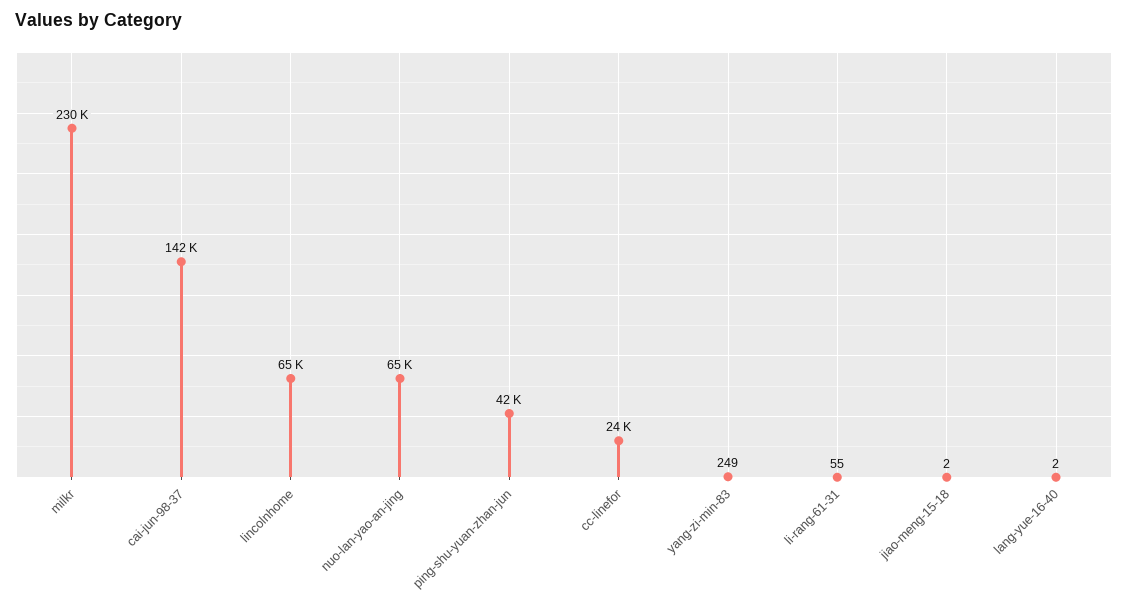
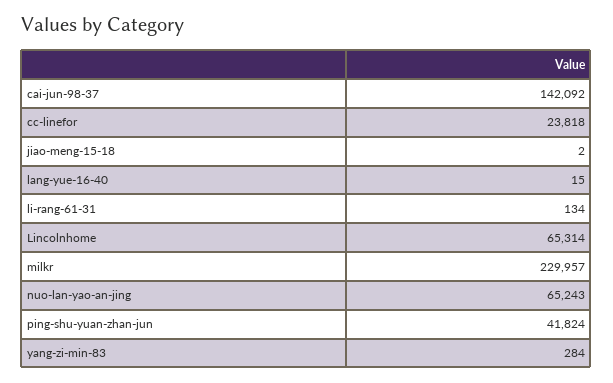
yang-zi-min-83: 249 -> 284
li-rang-61-31: 55 -> 134
lang-yue-16-40: 2 -> 15

